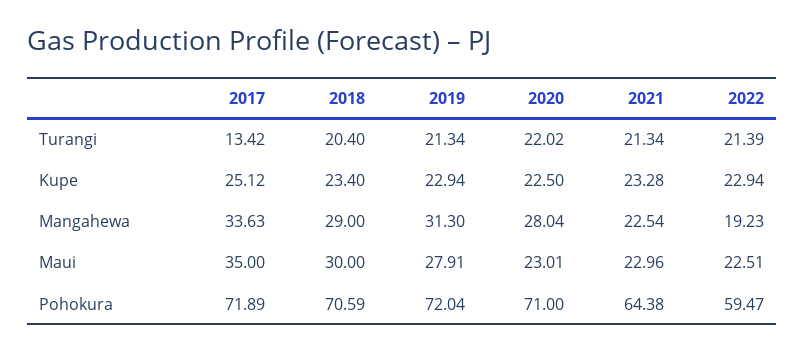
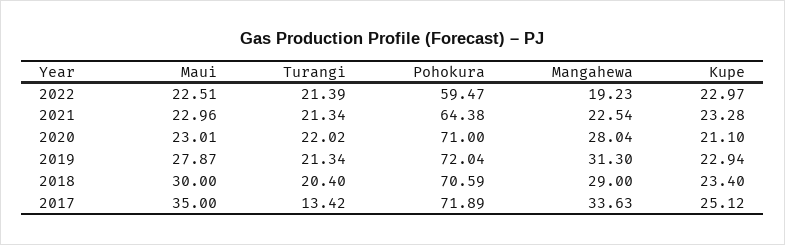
2020, Kupe: 22.5 -> 21.1
2022, Kupe: 22.94 -> 22.97
2019, Maui: 27.91 -> 27.87

